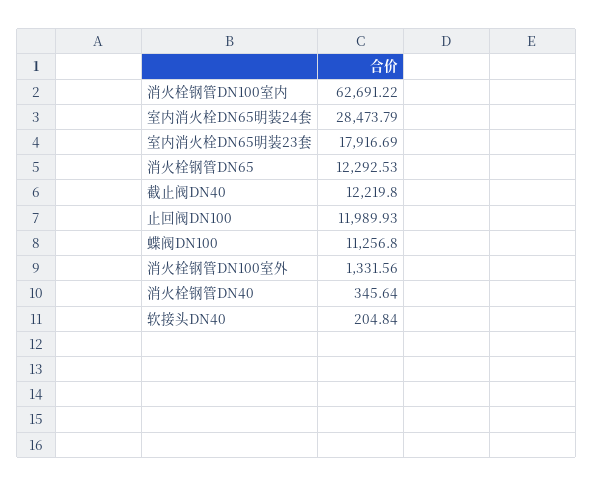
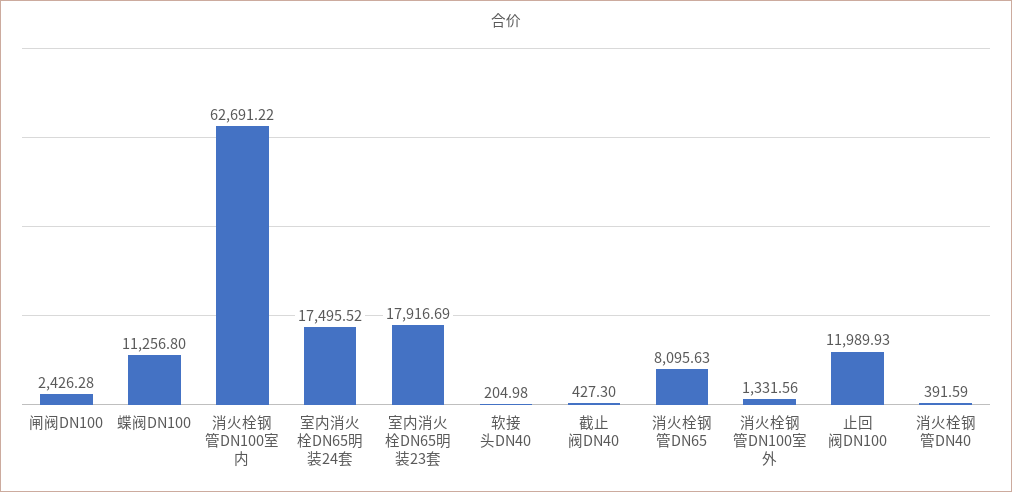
室内消火栓DN65明装24套: 28473.79 -> 17495.52
消火栓钢管DN65: 12292.53 -> 8095.63
截止阀DN40: 12219.8 -> 427.3
消火栓钢管DN40: 345.64 -> 391.59
软接头DN40: 204.84 -> 204.98
闸阀DN100: none -> 2426.28

